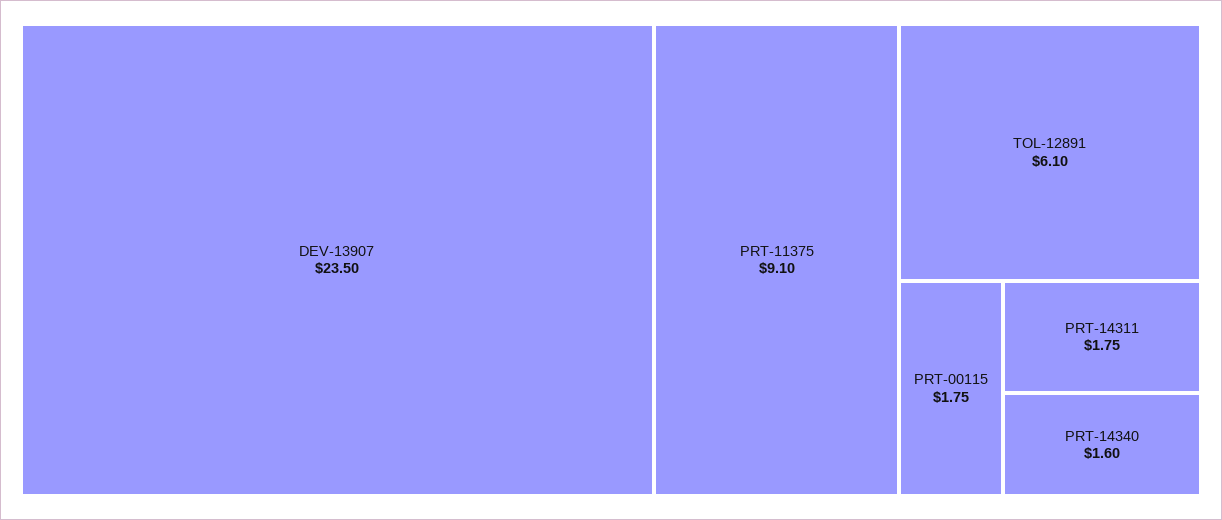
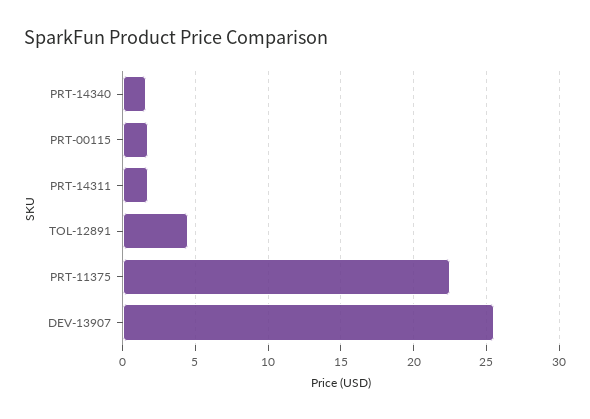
DEV-13907: 23.5 -> 25.5
PRT-11375: 9.1 -> 22.5
TOL-12891: 6.1 -> 4.5

